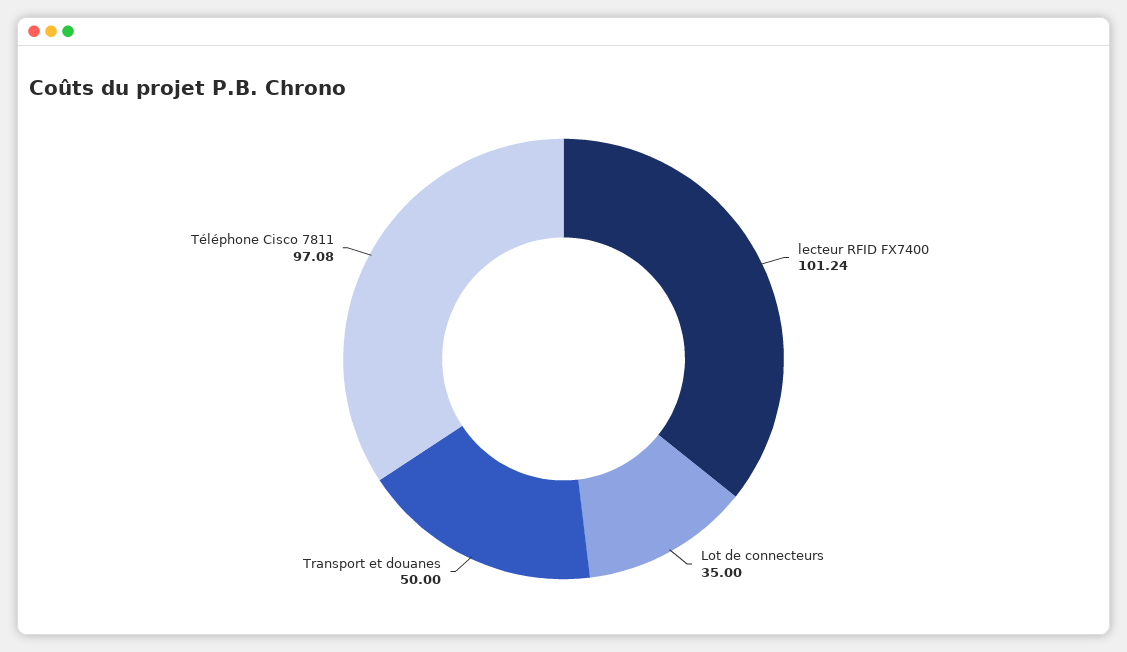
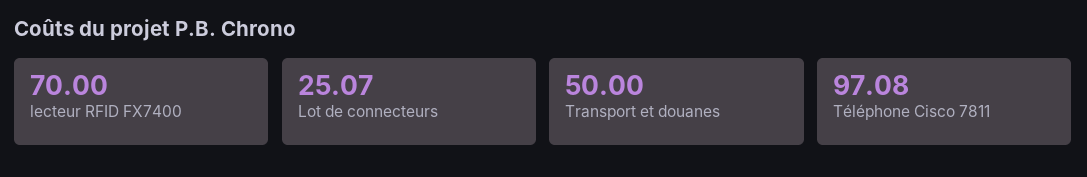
lecteur RFID FX7400: 101.24 -> 70
Lot de connecteurs: 35 -> 25.07

